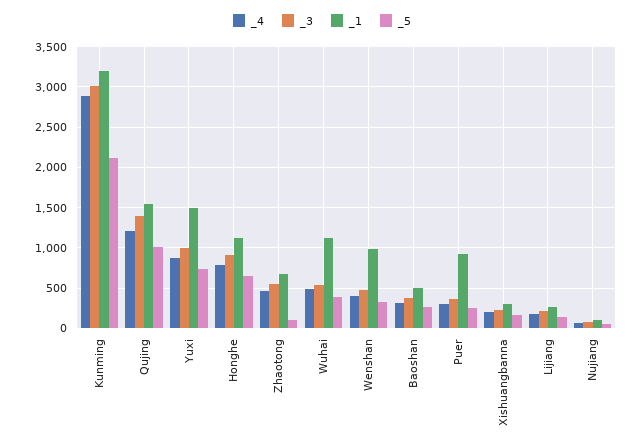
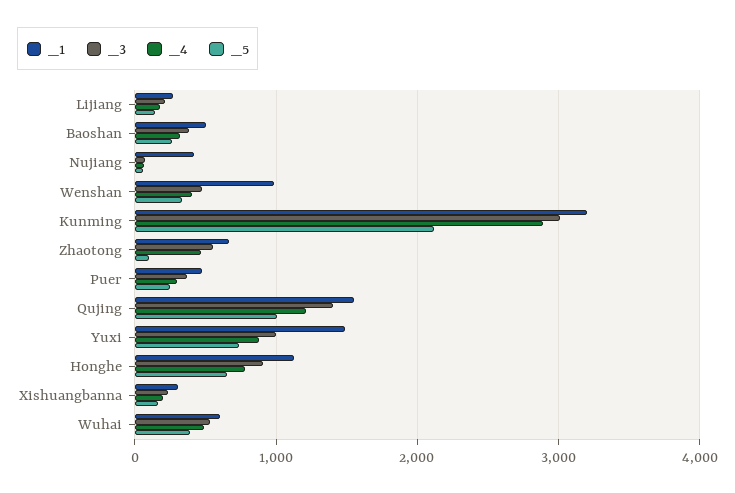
_1, Wuhai: 1100 -> 600
_1, Puer: 900 -> 500
_1, Nujiang: 100 -> 400

